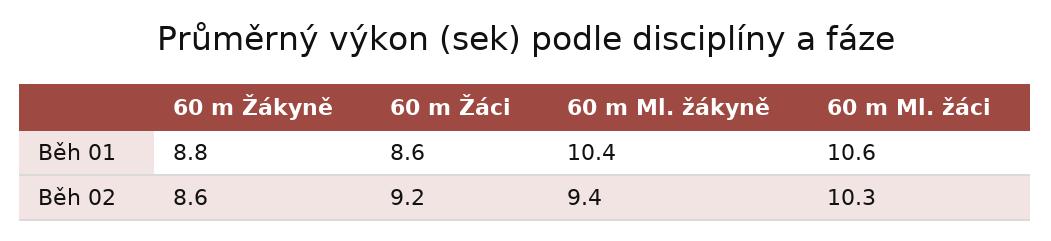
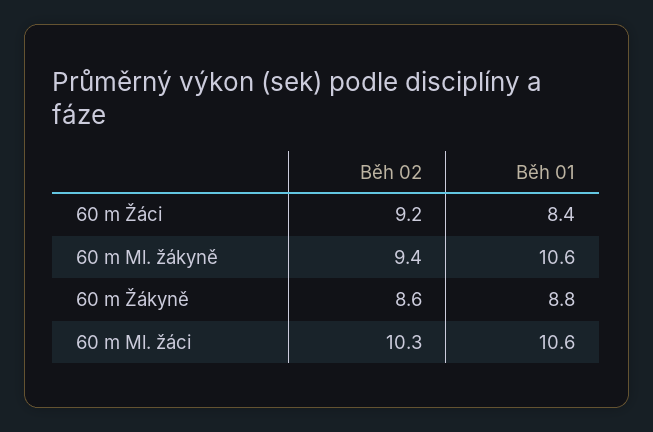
60 m Žáci, Běh 01: 8.6 -> 8.4
60 m Ml. žákyně, Běh 01: 10.4 -> 10.6

